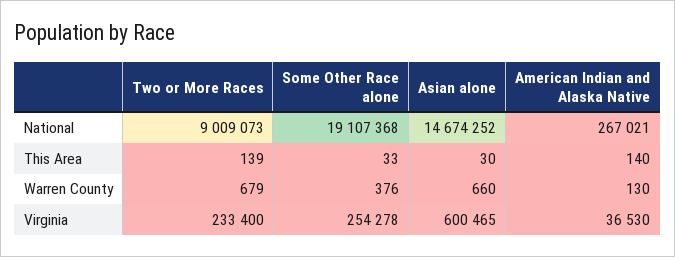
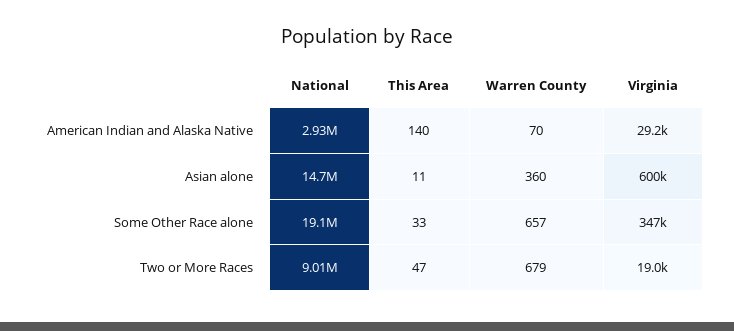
American Indian and Alaska Native, National: 267021 -> 2930000
Two or More Races, This Area: 139 -> 47
Asian alone, This Area: 30 -> 11
Some Other Race alone, Warren County: 376 -> 657
Asian alone, Warren County: 660 -> 360
American Indian and Alaska Native, Warren County: 130 -> 70
Two or More Races, Virginia: 233400 -> 19000
Some Other Race alone, Virginia: 254278 -> 347000
American Indian and Alaska Native, Virginia: 36530 -> 29200

